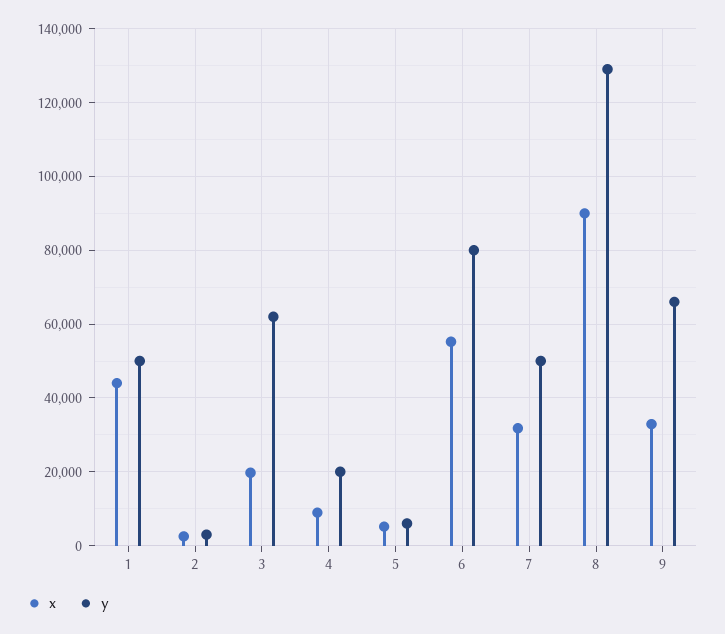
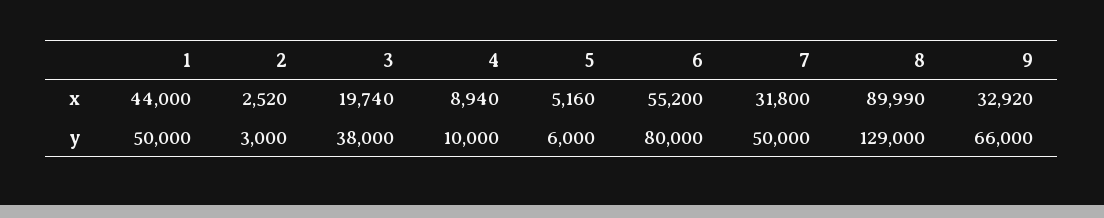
y, 3: 62000 -> 38000
y, 4: 20000 -> 10000

